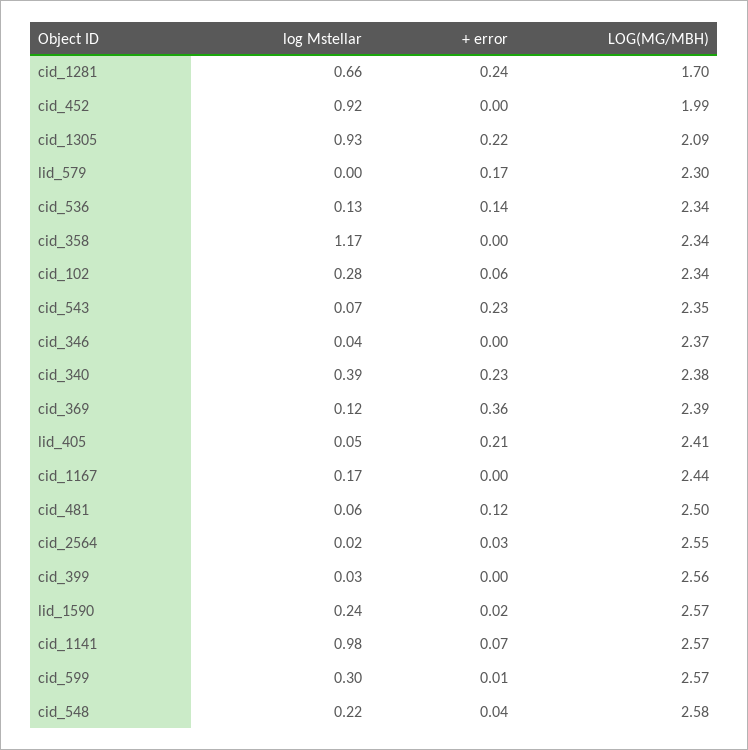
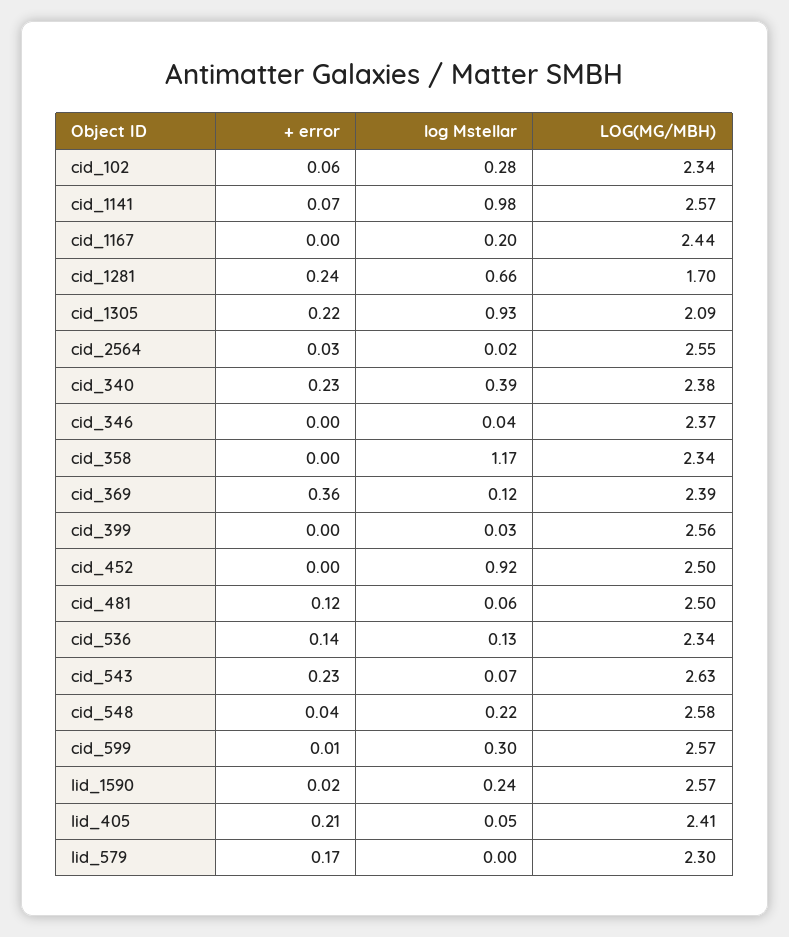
LOG(MG/MBH), cid_452: 1.99 -> 2.5
LOG(MG/MBH), cid_543: 2.35 -> 2.63
log Mstellar, cid_1167: 0.17 -> 0.2

